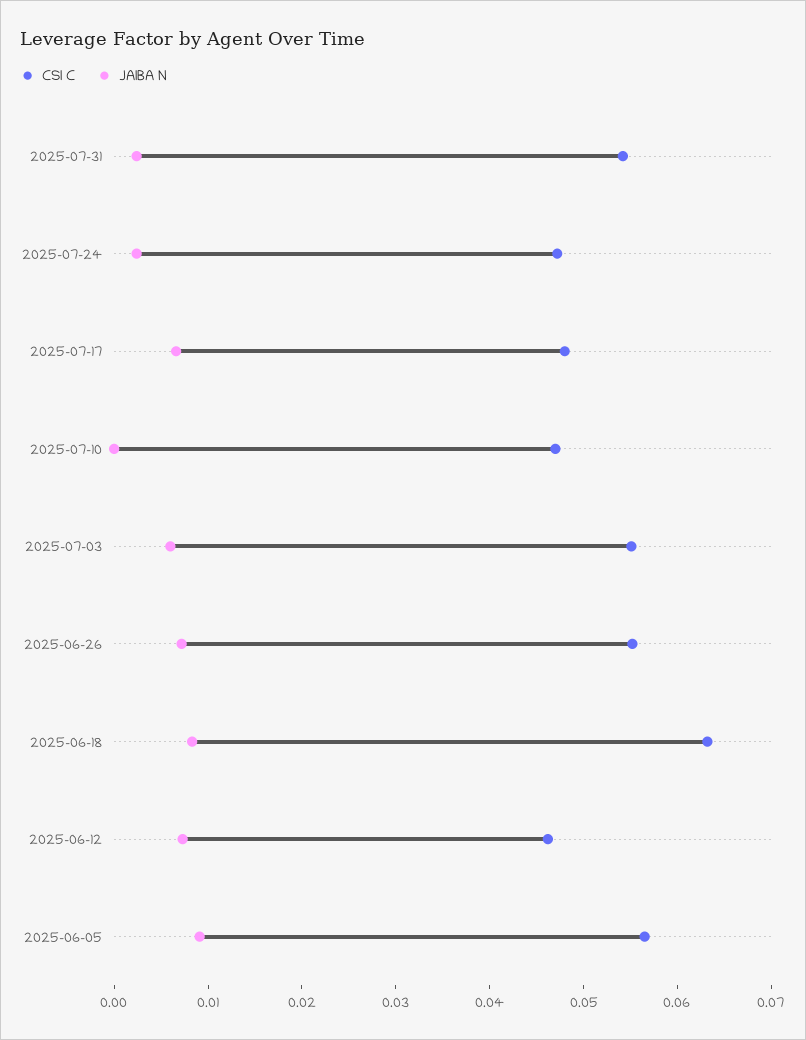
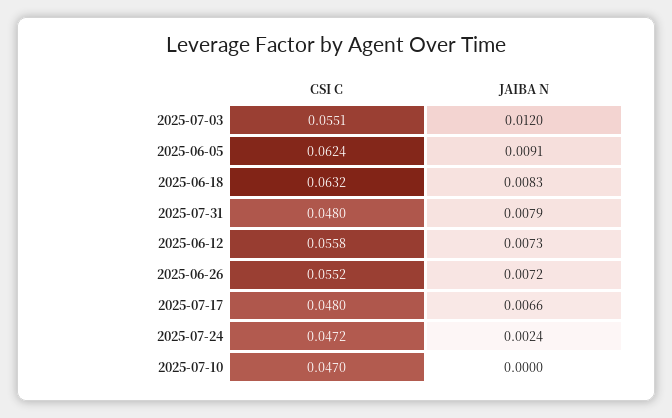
CSI C, 2025-07-31: 0.054 -> 0.048
JAIBA N, 2025-07-31: 0.002 -> 0.0079
JAIBA N, 2025-07-03: 0.006 -> 0.012
CSI C, 2025-06-12: 0.046 -> 0.0558
CSI C, 2025-06-05: 0.056 -> 0.0624

